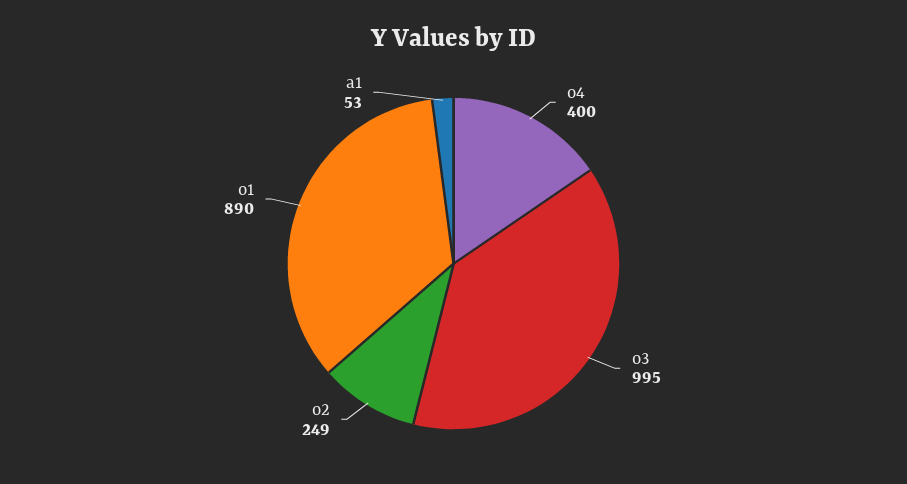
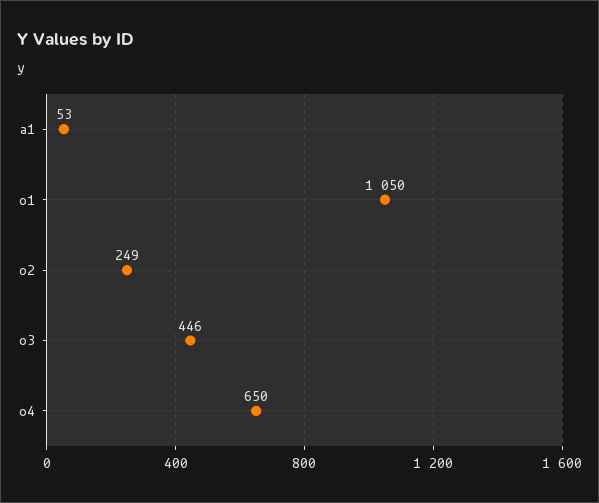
o4: 400 -> 650
o3: 995 -> 446
o1: 890 -> 1050

